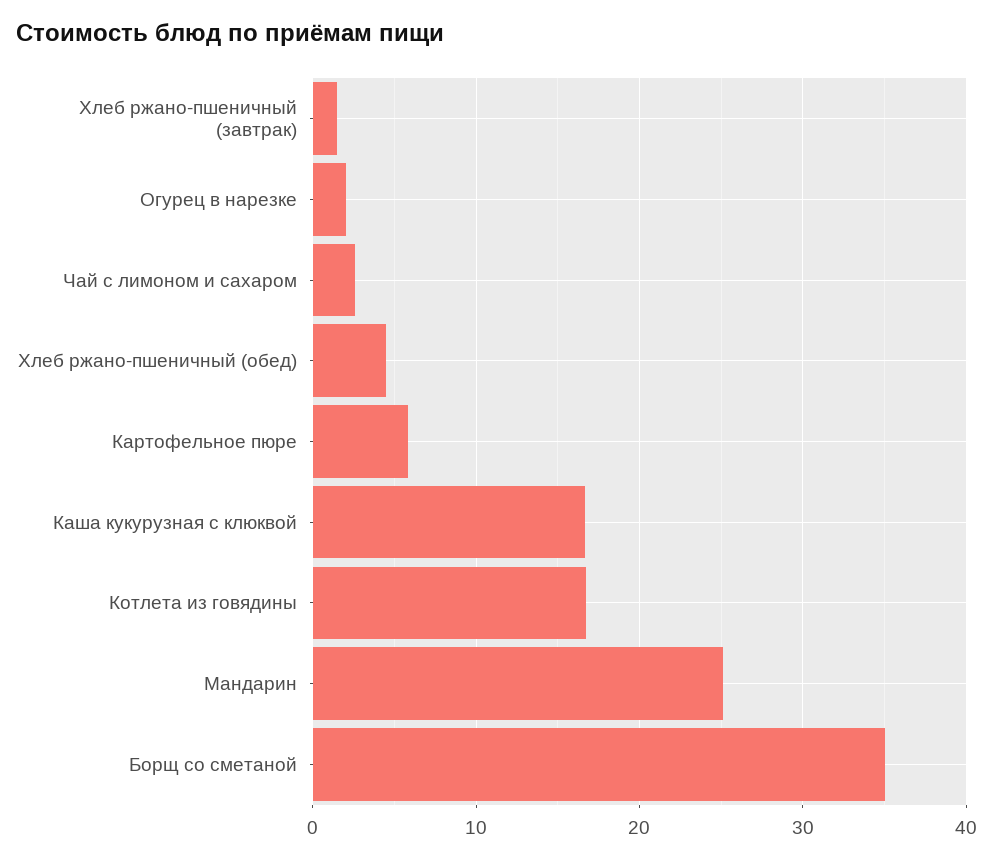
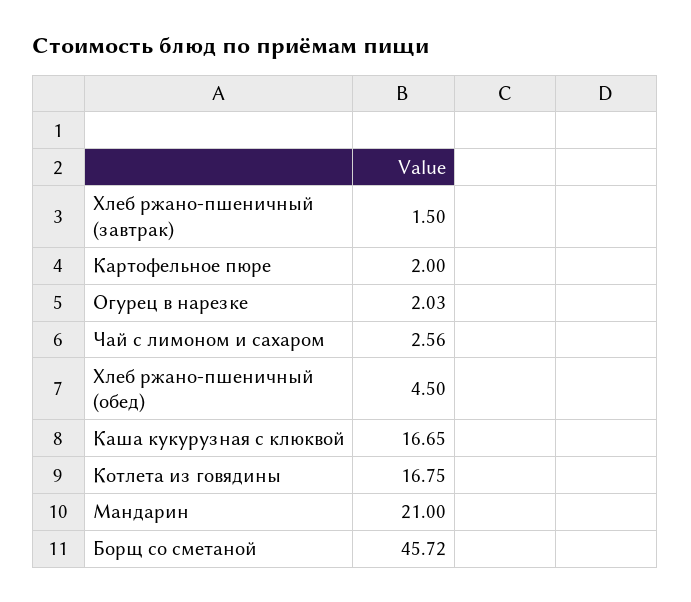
Картофельное пюре: 6 -> 2
Мандарин: 25 -> 21
Борщ со сметаной: 35 -> 45.72

